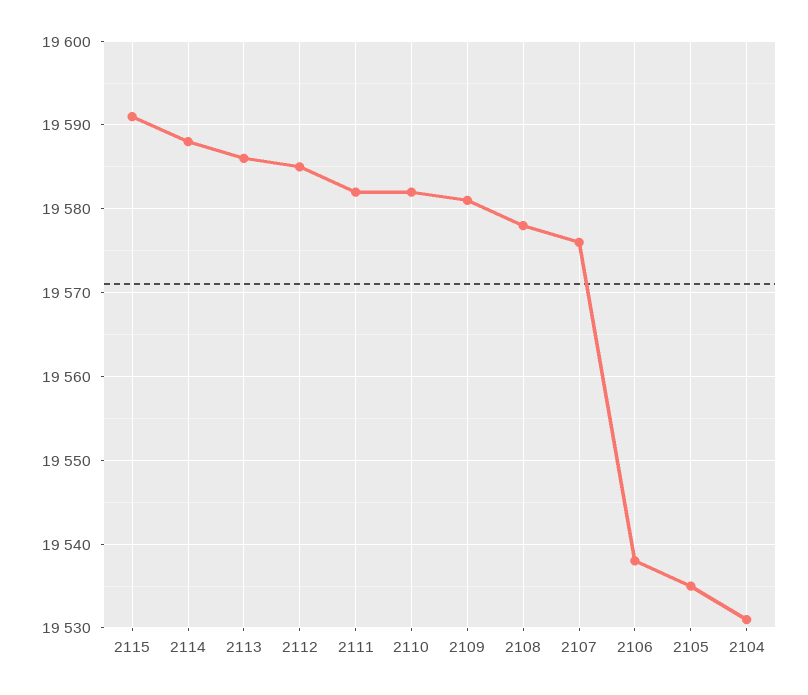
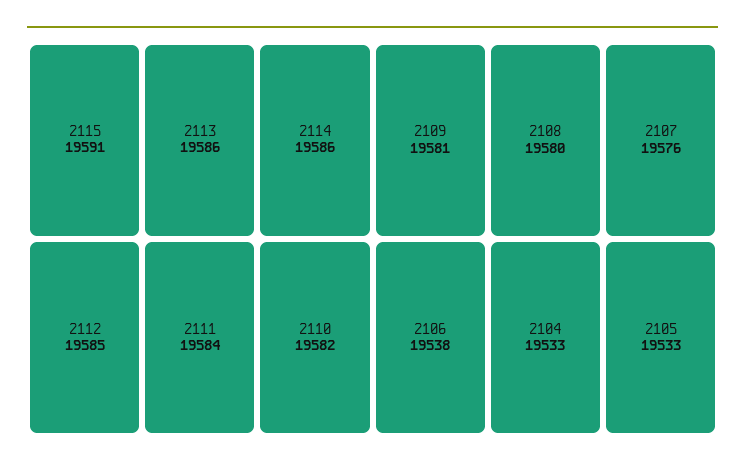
2114: 19588 -> 19586
2111: 19582 -> 19584
2108: 19578 -> 19580
2105: 19535 -> 19533
2104: 19531 -> 19533

